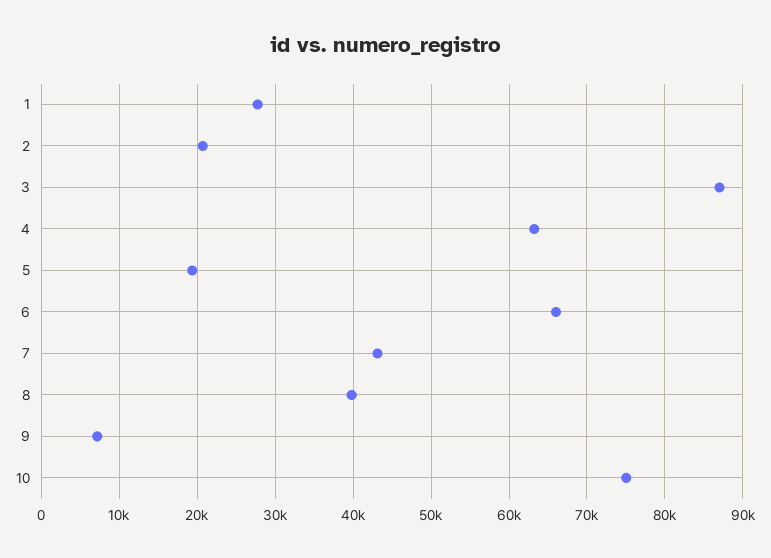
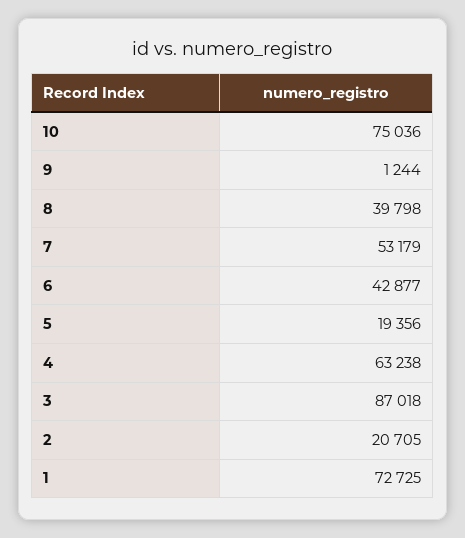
1: 28000 -> 72725
6: 66000 -> 42877
7: 43000 -> 53179
9: 7000 -> 1244

